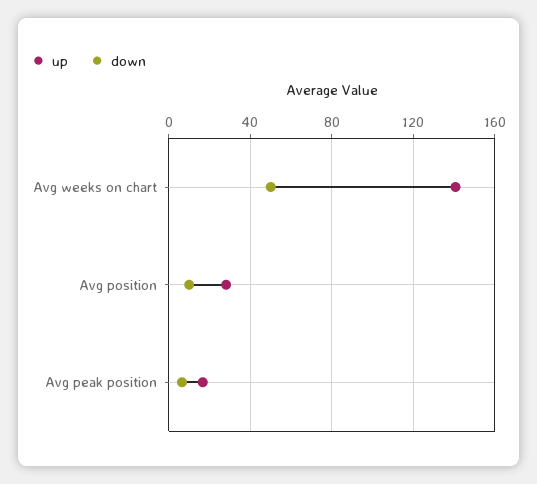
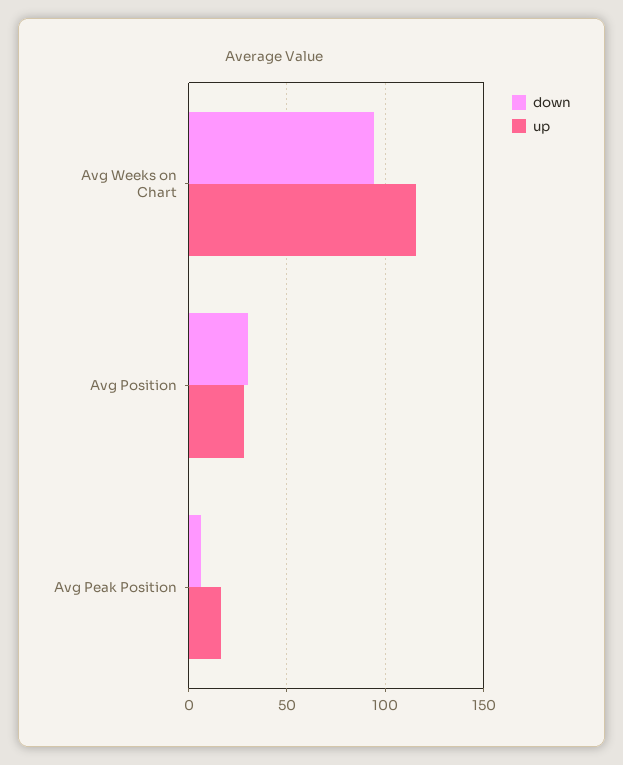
up, Avg weeks on chart: 140 -> 115
down, Avg weeks on chart: 50 -> 95
down, Avg position: 10 -> 30

